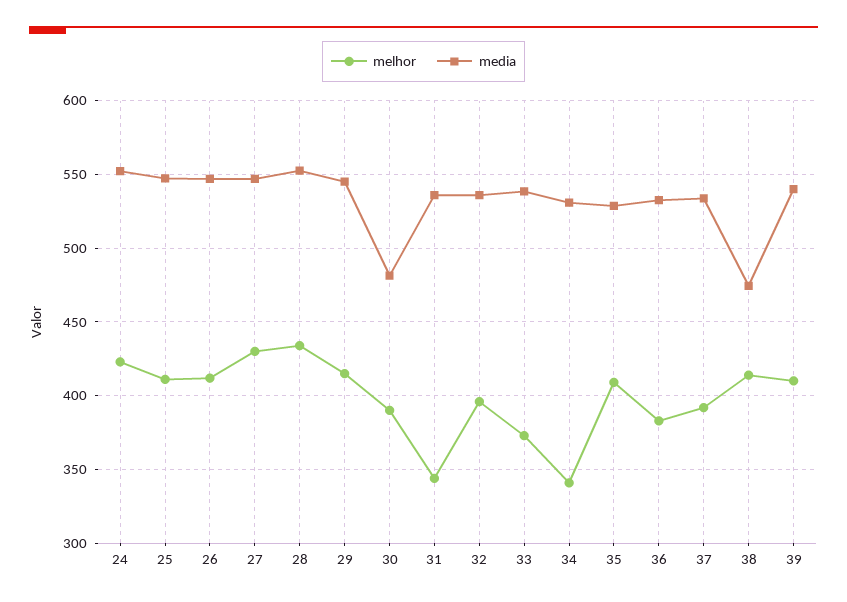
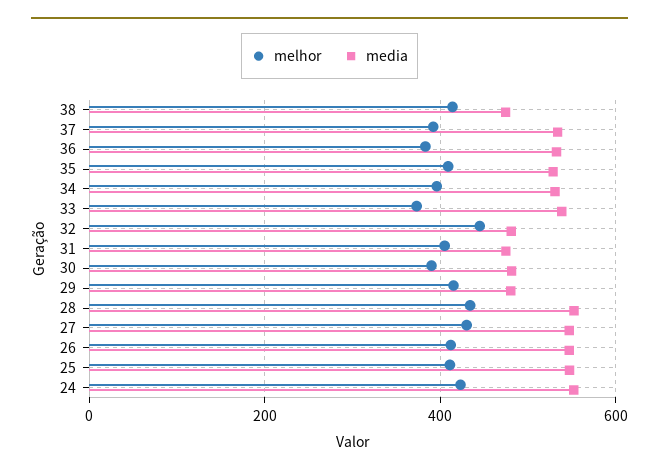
media, 29: 545 -> 480
melhor, 31: 345 -> 400
media, 31: 535 -> 480
melhor, 32: 395 -> 440
media, 32: 535 -> 480
melhor, 34: 340 -> 400
melhor, 39: 410 -> none
media, 39: 540 -> none

